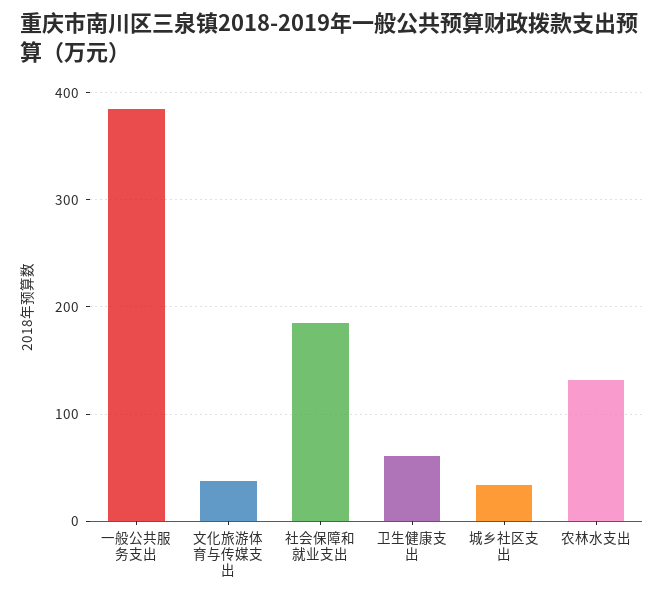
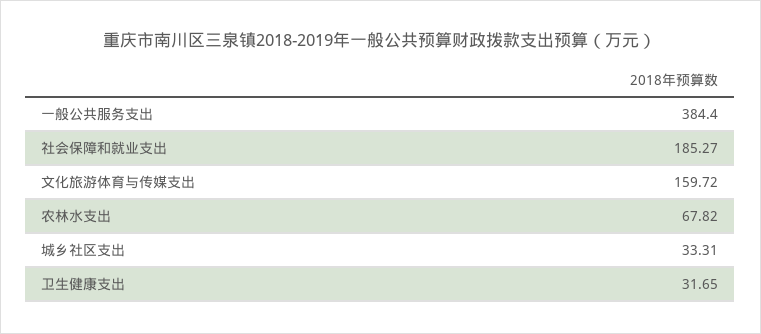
文化旅游体育与传媒支出: 40 -> 159.72
卫生健康支出: 60 -> 31.65
农林水支出: 130 -> 67.82

